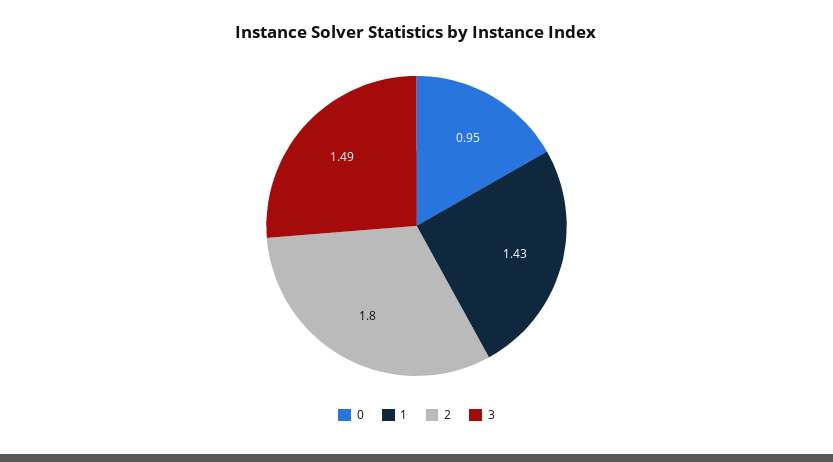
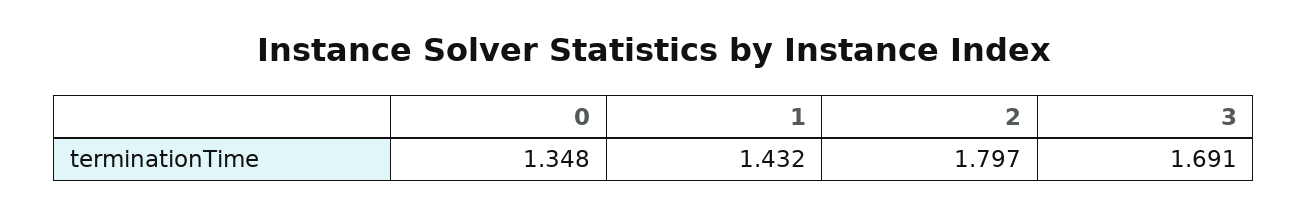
0: 0.95 -> 1.348
3: 1.49 -> 1.691

